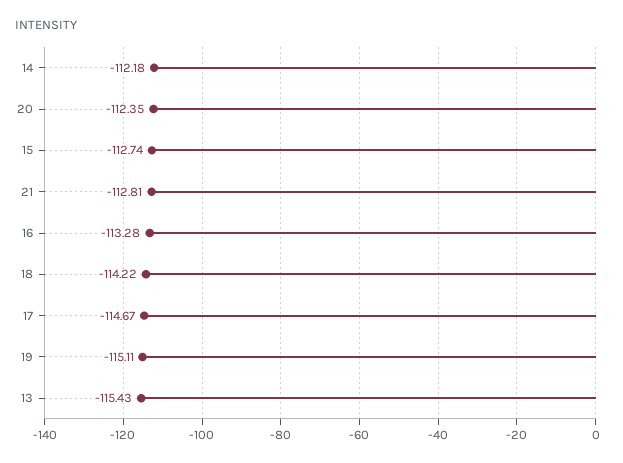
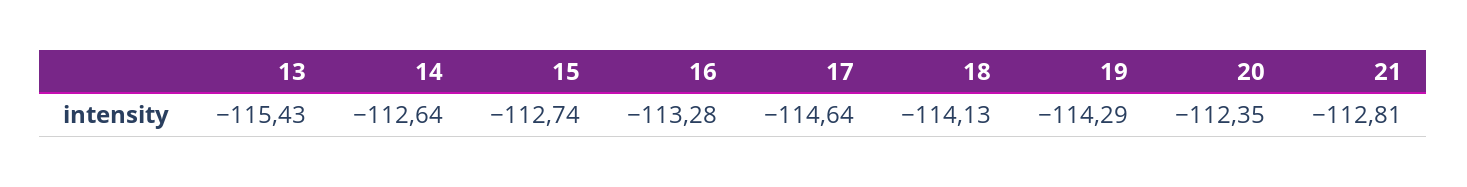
14: -112.18 -> -112.64
18: -114.22 -> -114.13
17: -114.67 -> -114.64
19: -115.11 -> -114.29

